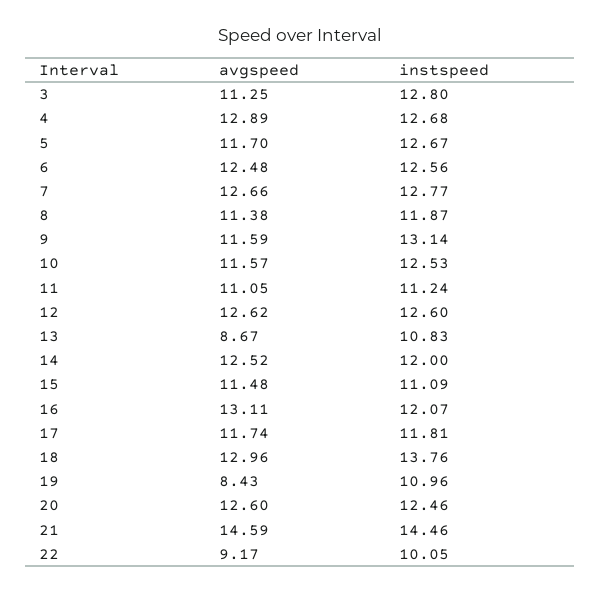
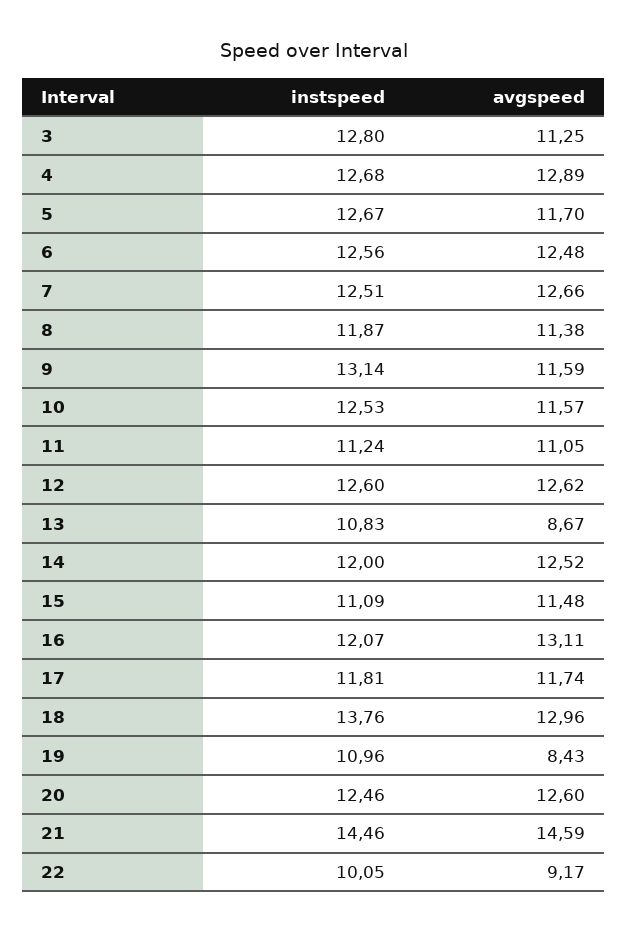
instspeed, 7: 12.77 -> 12.51

